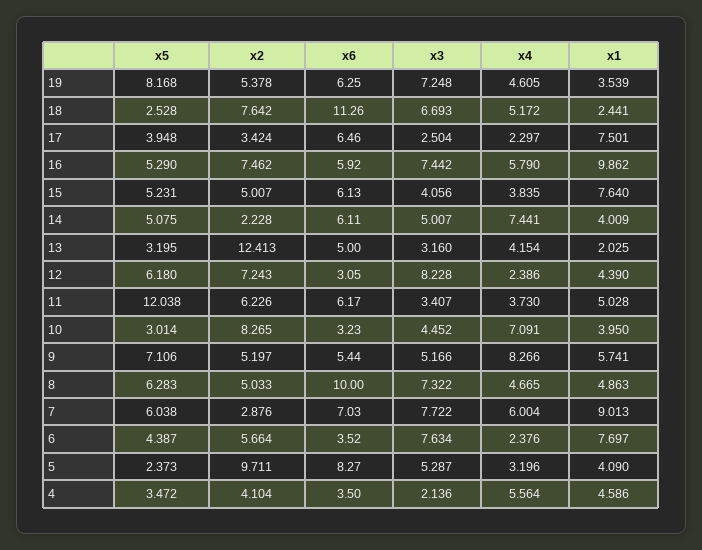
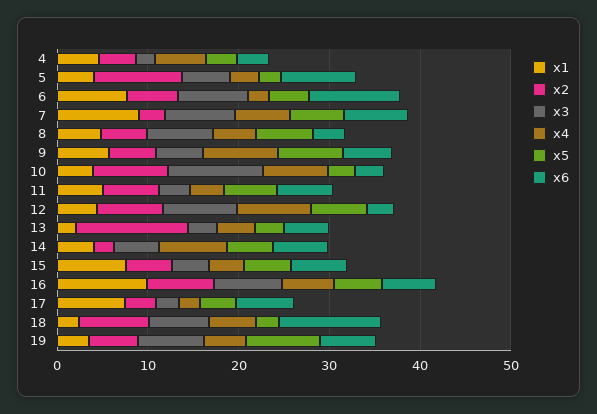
x4, 12: 2.386 -> 8
x5, 11: 12.038 -> 6
x3, 10: 4.452 -> 10
x6, 8: 10 -> 4
x6, 6: 3.52 -> 10

